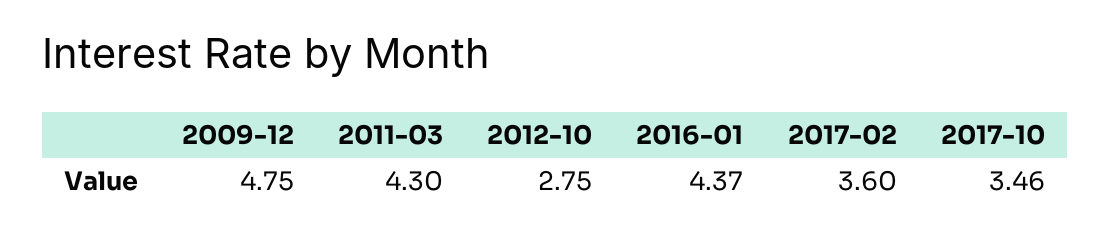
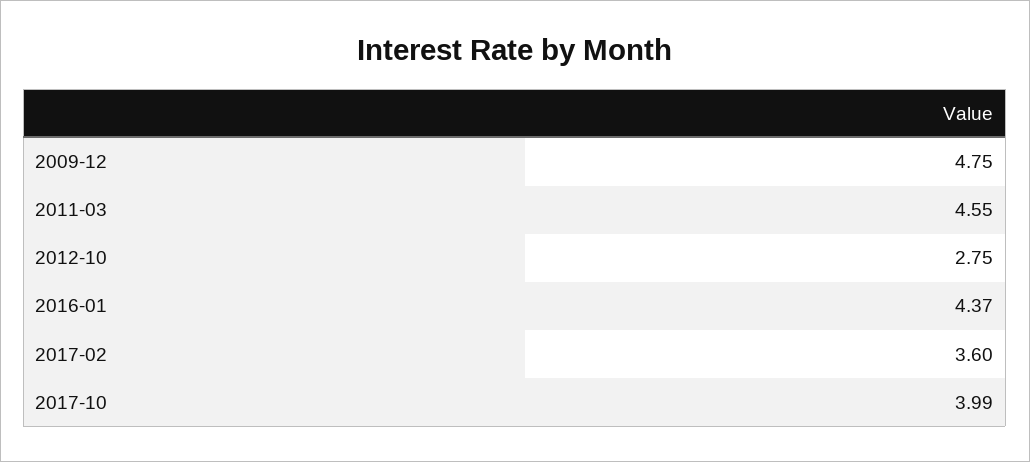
2011-03: 4.3 -> 4.55
2017-10: 3.46 -> 3.99

